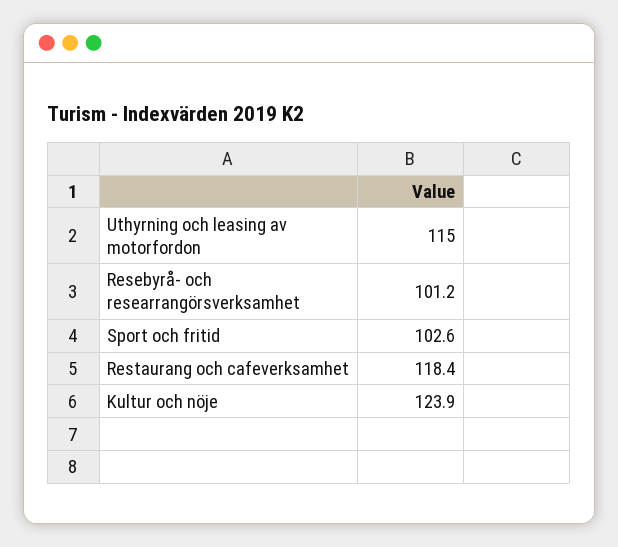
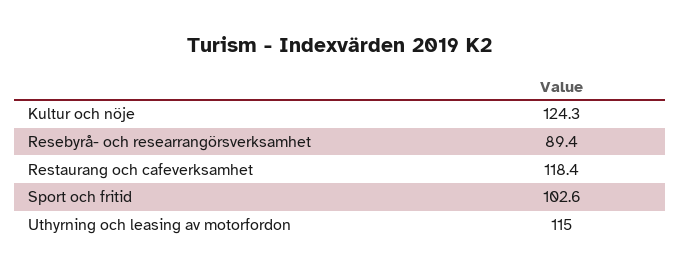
Resebyrå- och researrangörsverksamhet: 101.2 -> 89.4
Kultur och nöje: 123.9 -> 124.3

